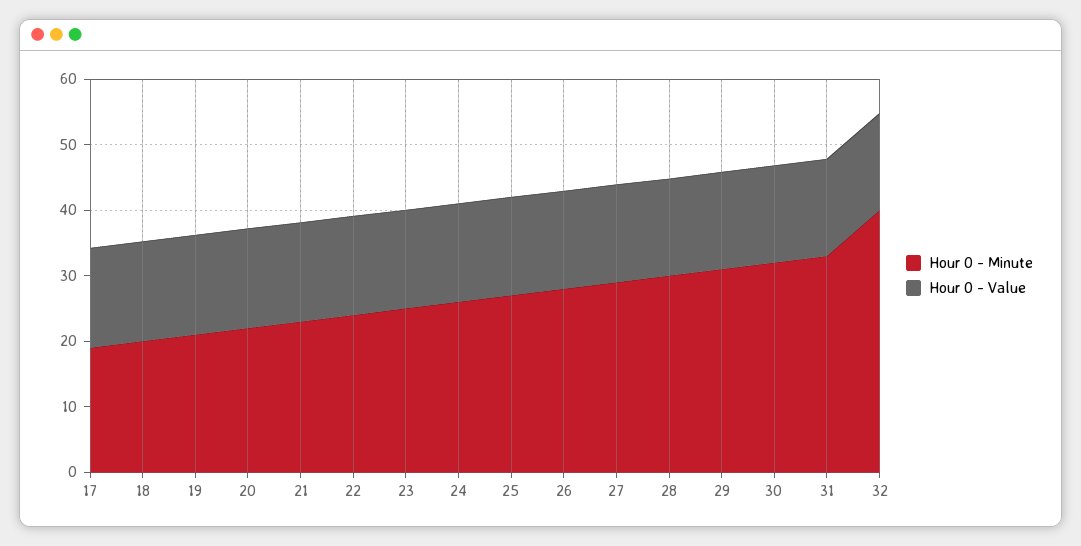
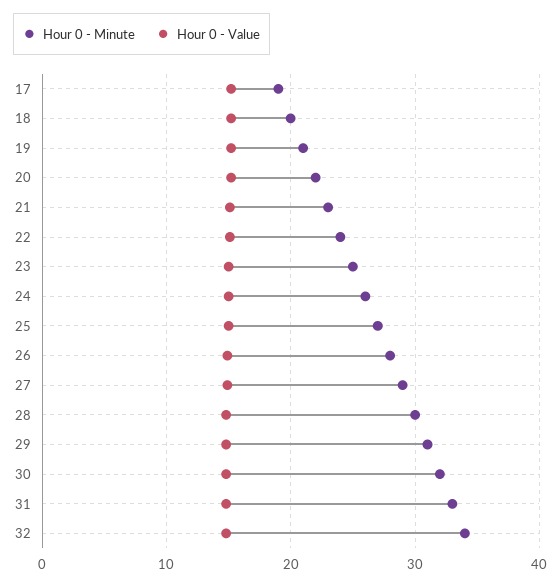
Hour 0 - Minute, 32: 40 -> 34

